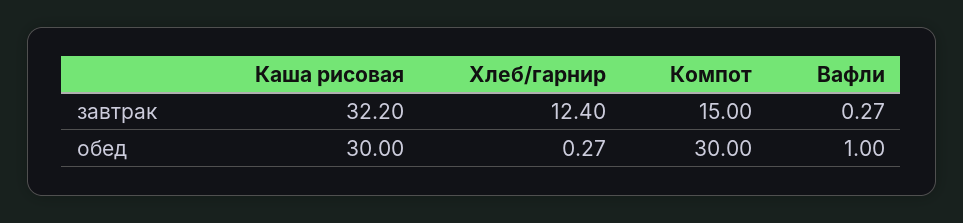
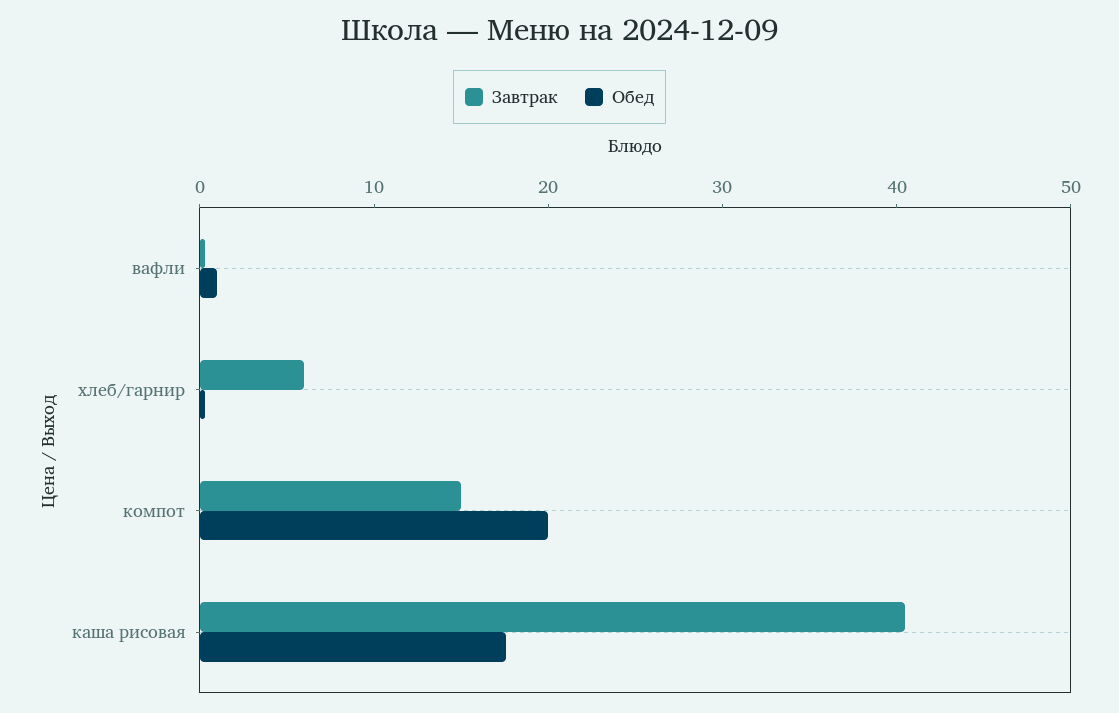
завтрак, Каша рисовая: 32.2 -> 40
завтрак, Хлеб/гарнир: 12.4 -> 6
обед, Каша рисовая: 30 -> 18
обед, Компот: 30 -> 20

